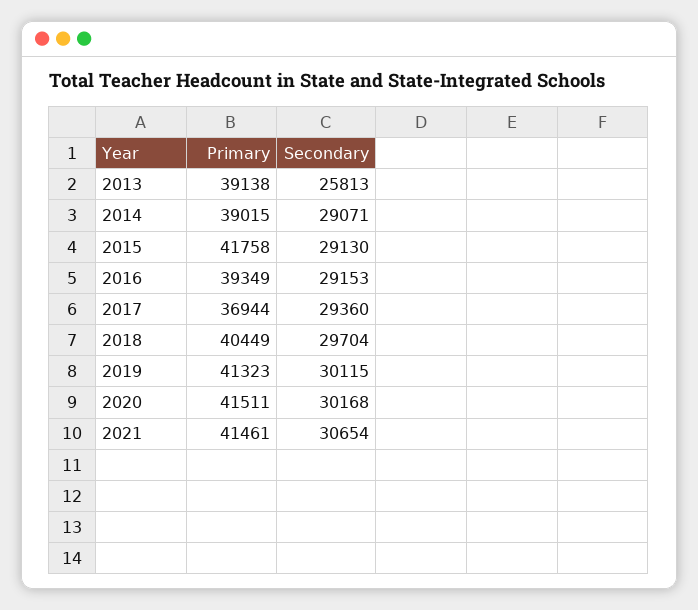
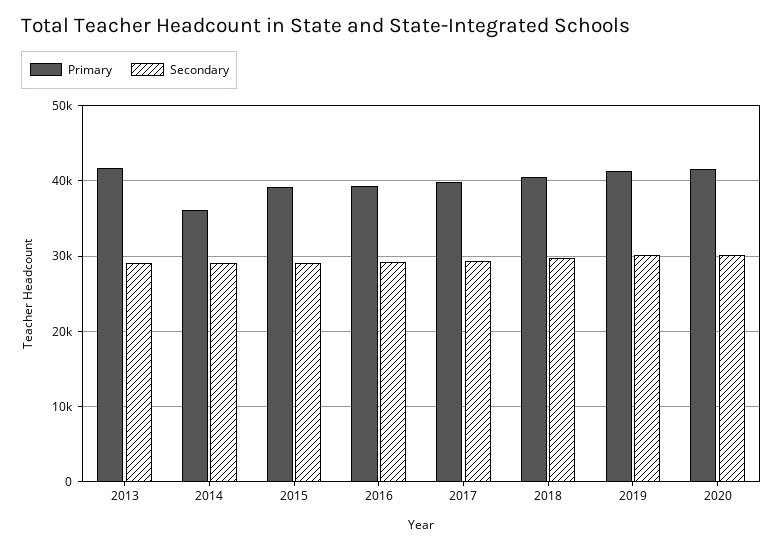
Primary, 2013: 39138 -> 42000
Secondary, 2013: 25813 -> 29000
Primary, 2014: 39015 -> 36000
Primary, 2015: 41758 -> 39000
Primary, 2017: 36944 -> 40000
Primary, 2021: 41461 -> none
Secondary, 2021: 30654 -> none

